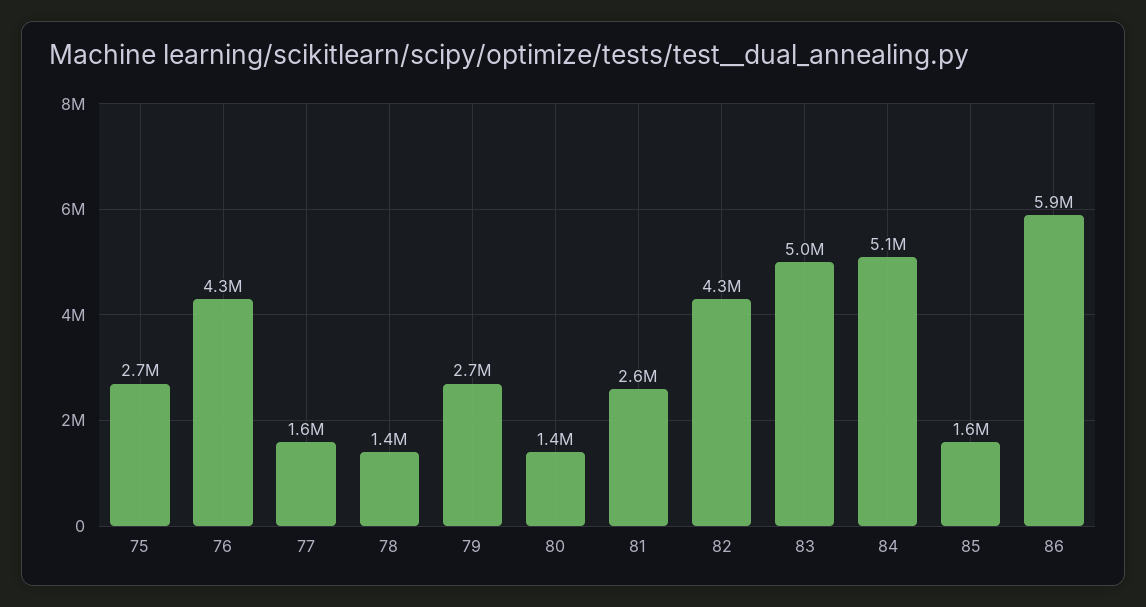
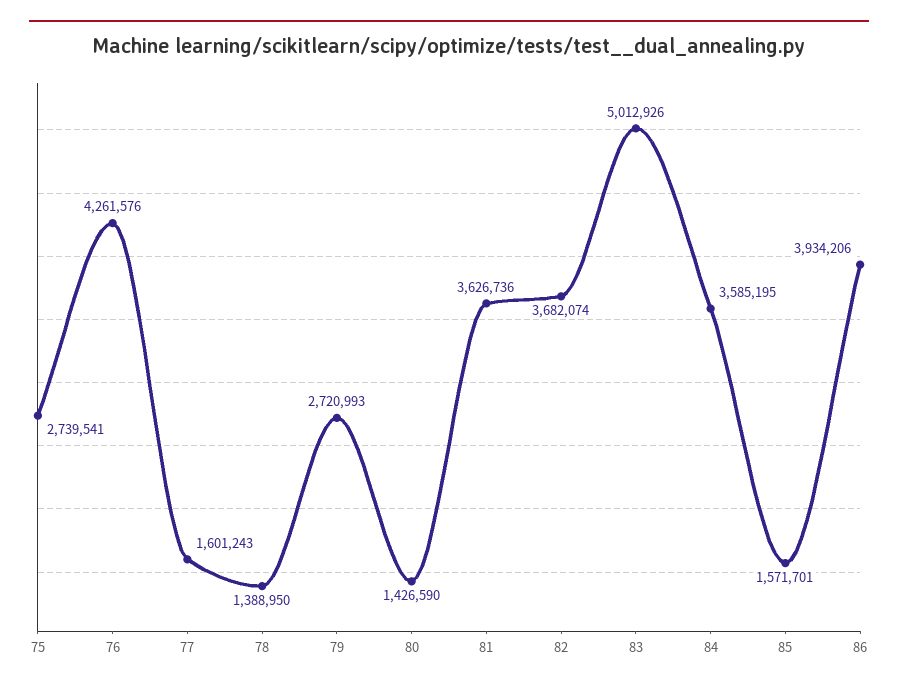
81: 2600000 -> 3626736
82: 4300000 -> 3682074
84: 5100000 -> 3585195
86: 5900000 -> 3934206

